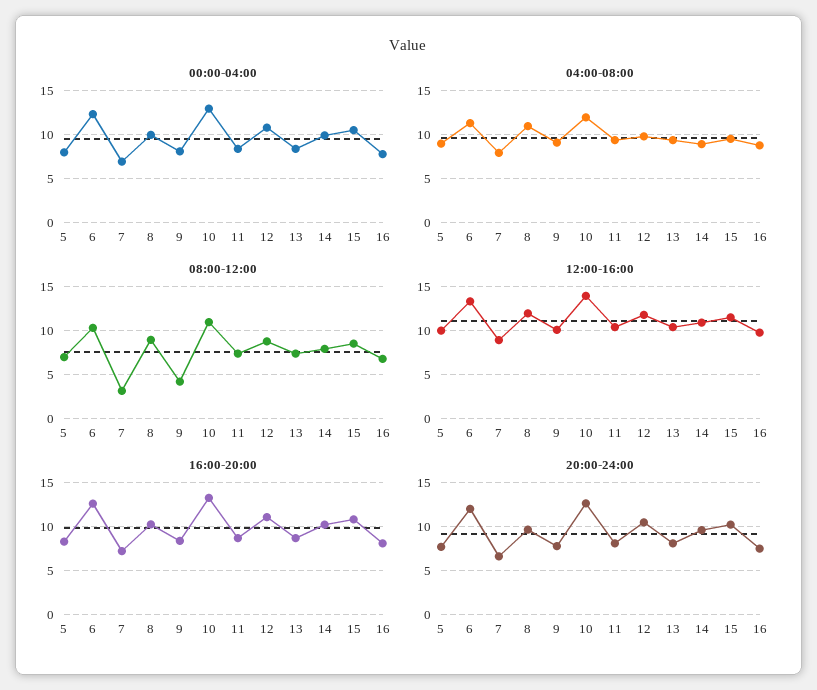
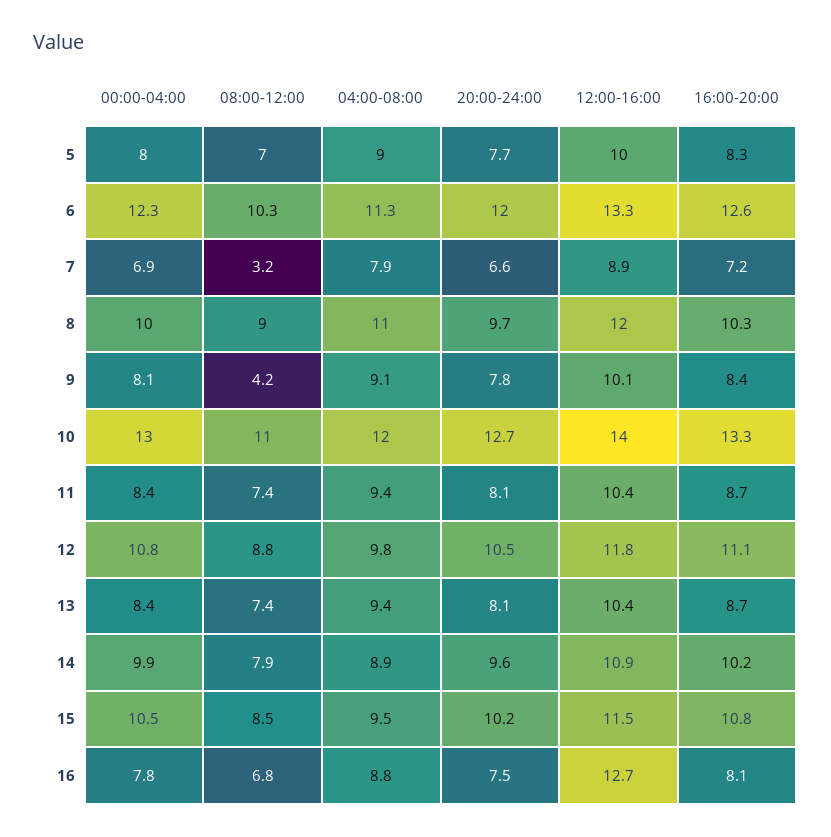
12:00-16:00, 16: 10 -> 12.7

